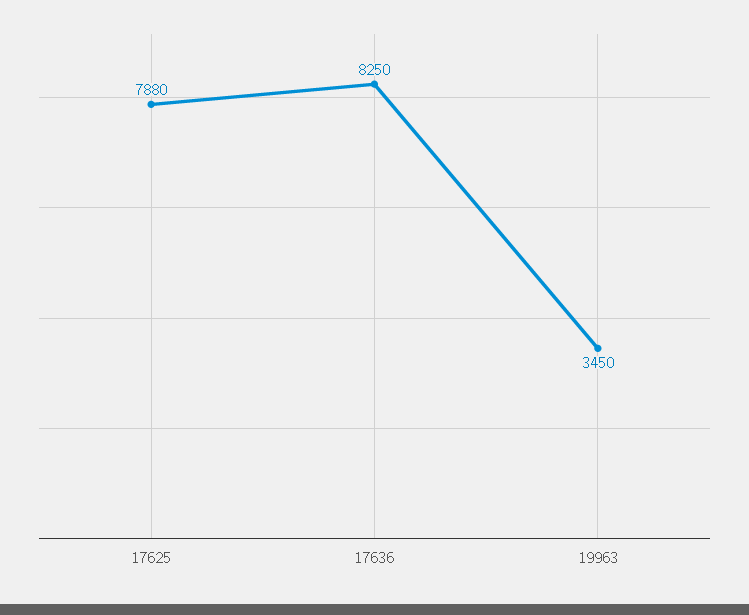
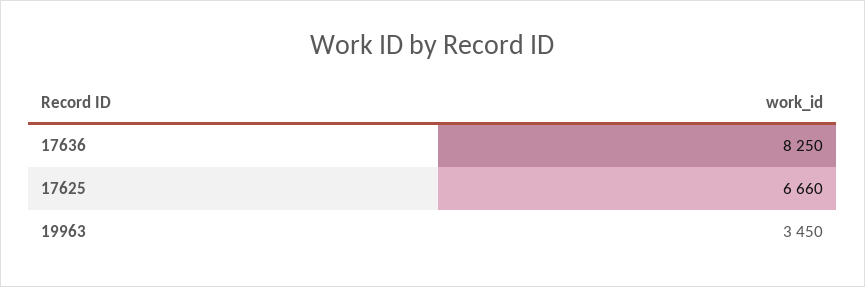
17625: 7880 -> 6660

